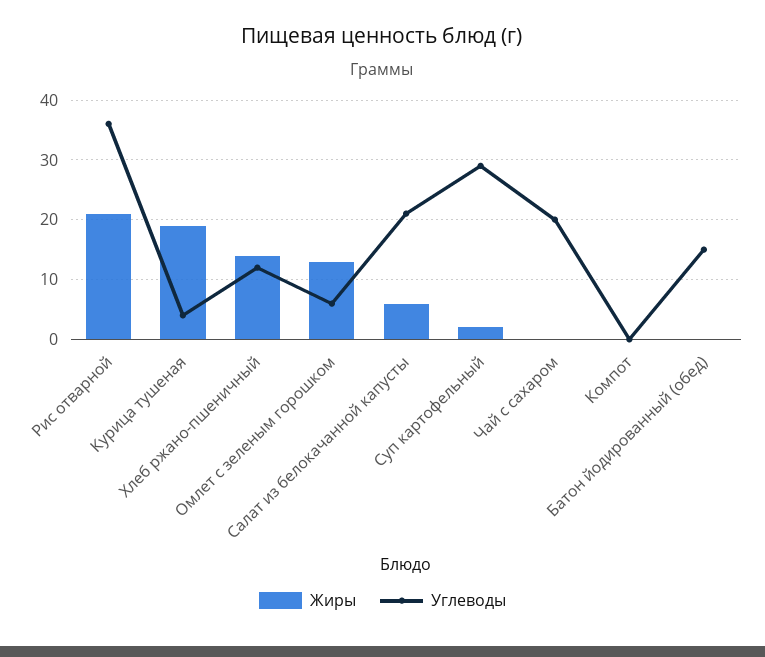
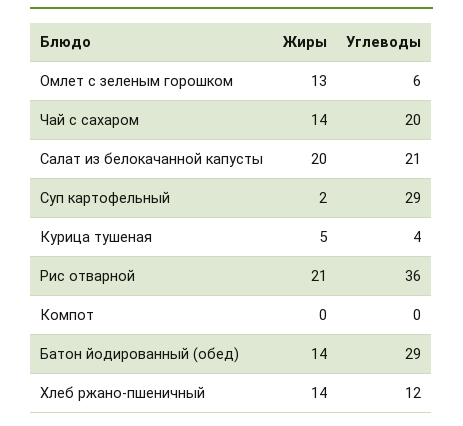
Жиры, Курица тушеная: 20 -> 5
Жиры, Салат из белокачанной капусты: 5 -> 20
Жиры, Чай с сахаром: 0 -> 14
Жиры, Батон йодированный (обед): 0 -> 14
Углеводы, Батон йодированный (обед): 15 -> 29

